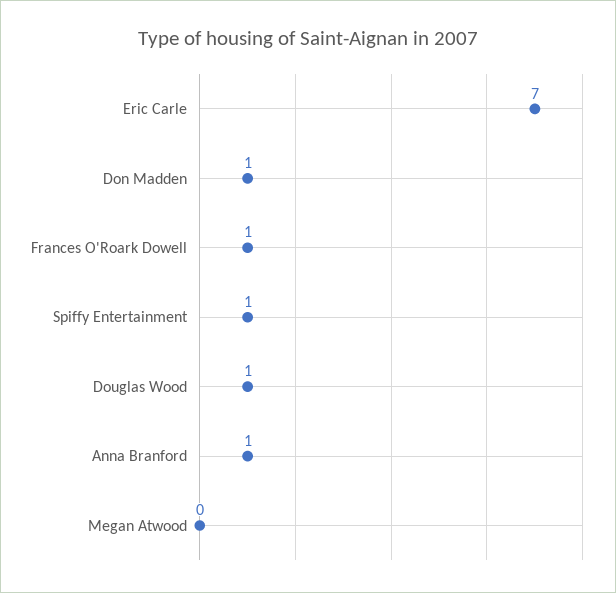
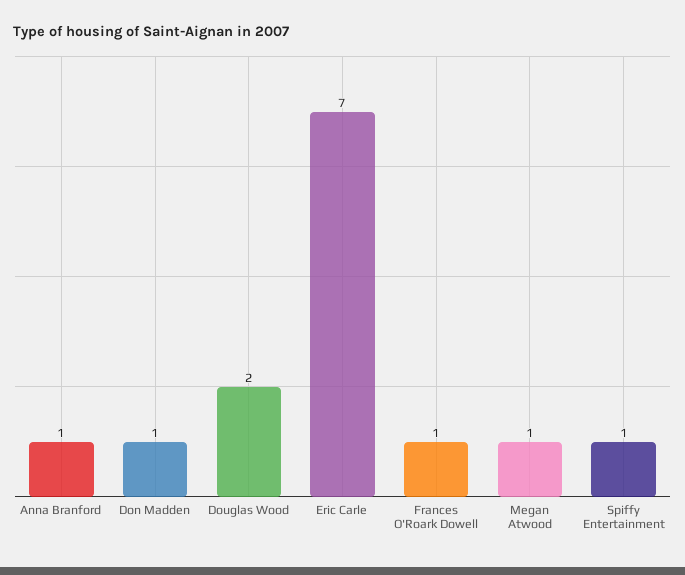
Douglas Wood: 1 -> 2
Megan Atwood: 0 -> 1

